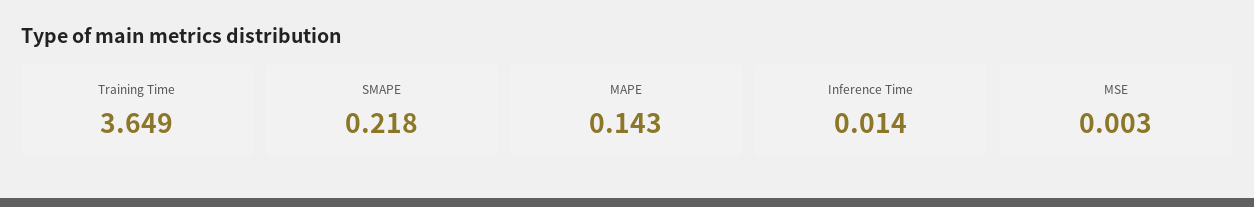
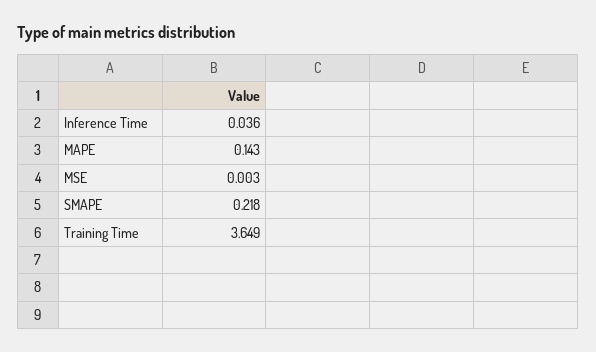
Inference Time: 0.014 -> 0.036

